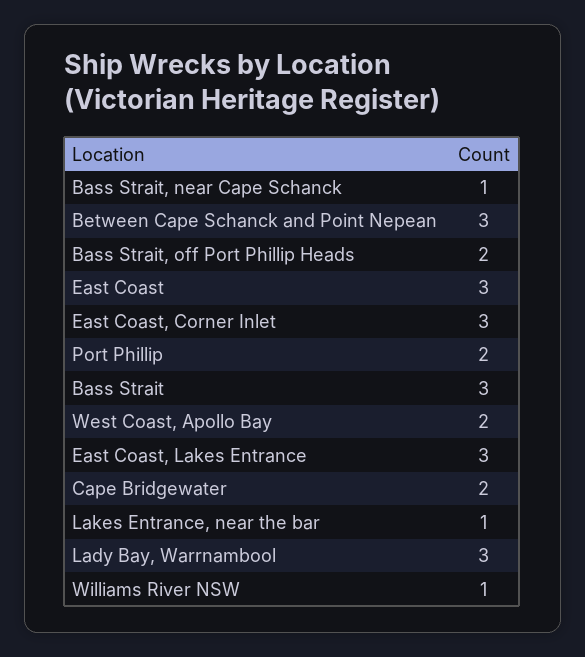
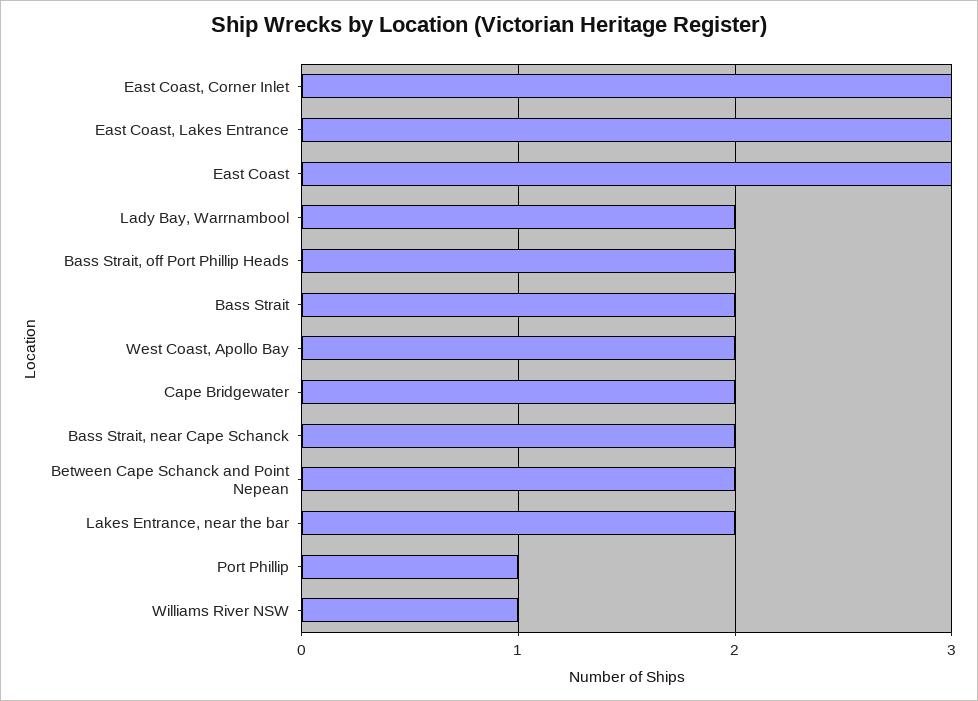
Bass Strait, near Cape Schanck: 1 -> 2
Between Cape Schanck and Point Nepean: 3 -> 2
Port Phillip: 2 -> 1
Bass Strait: 3 -> 2
Lakes Entrance, near the bar: 1 -> 2
Lady Bay, Warrnambool: 3 -> 2

